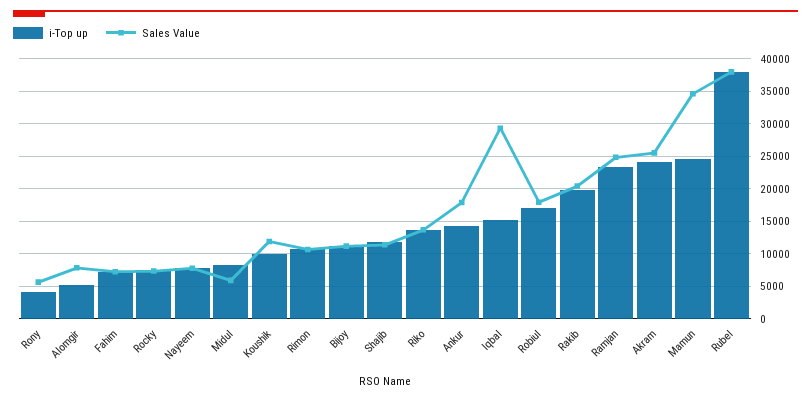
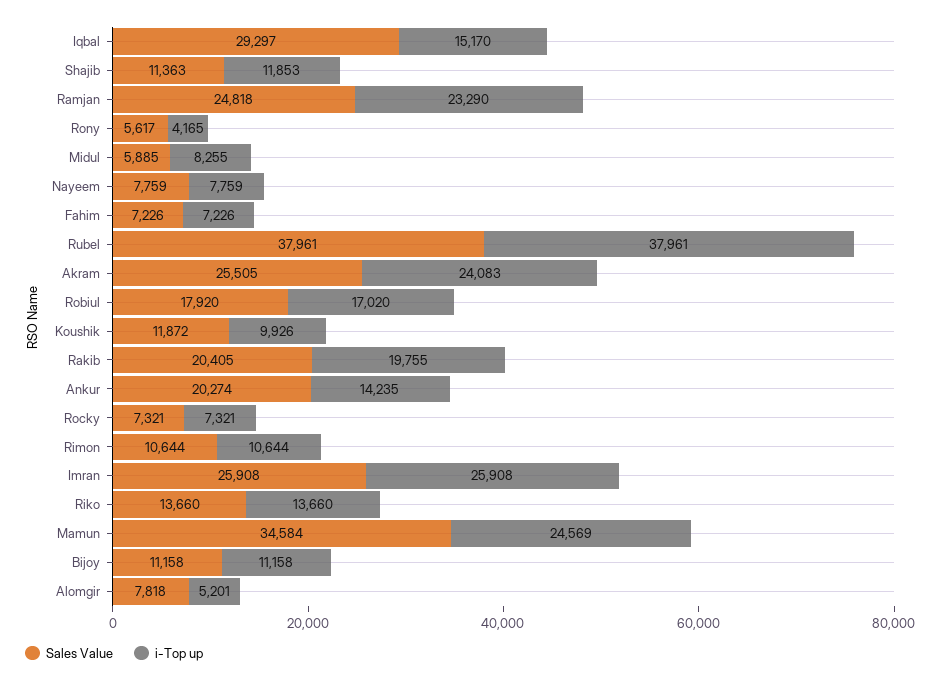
Sales Value, Ankur: 18000 -> 20274
Sales Value, Imran: none -> 25908
i-Top up, Imran: none -> 25908

